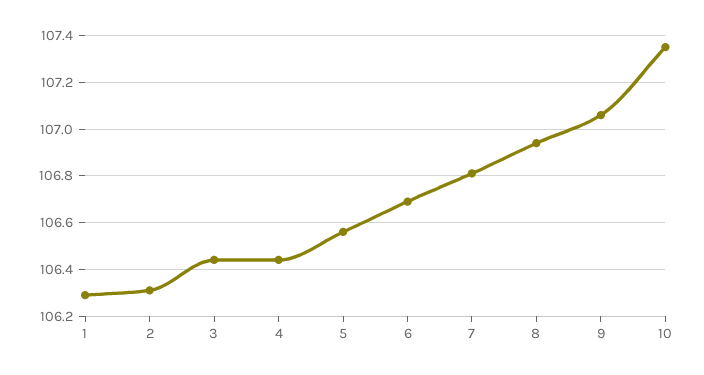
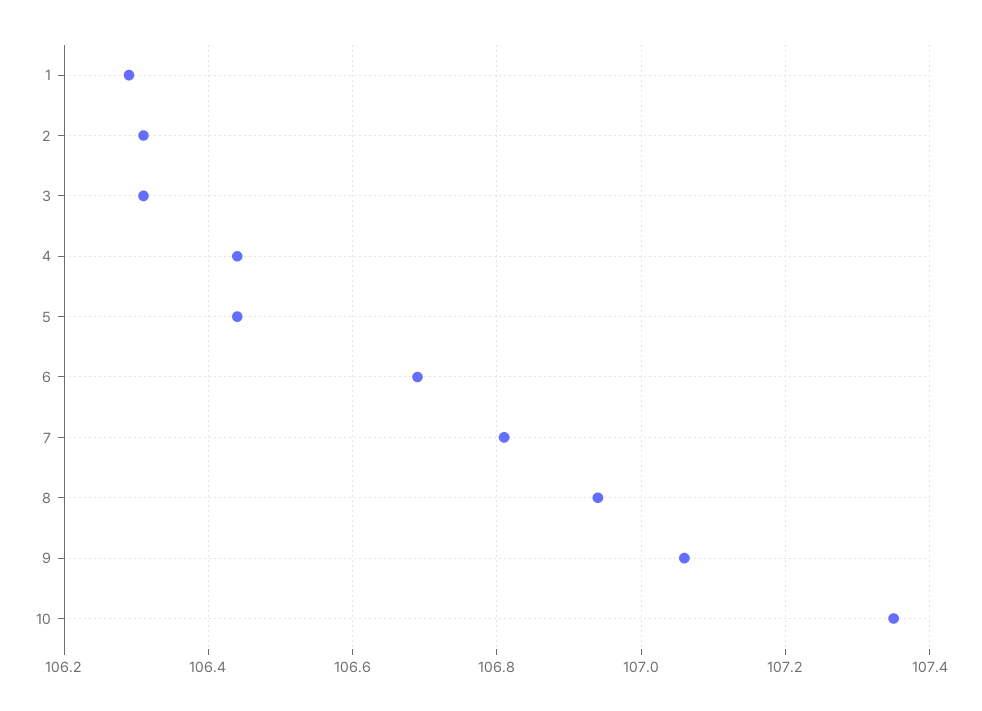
3: 106.45 -> 106.3
5: 106.55 -> 106.45

